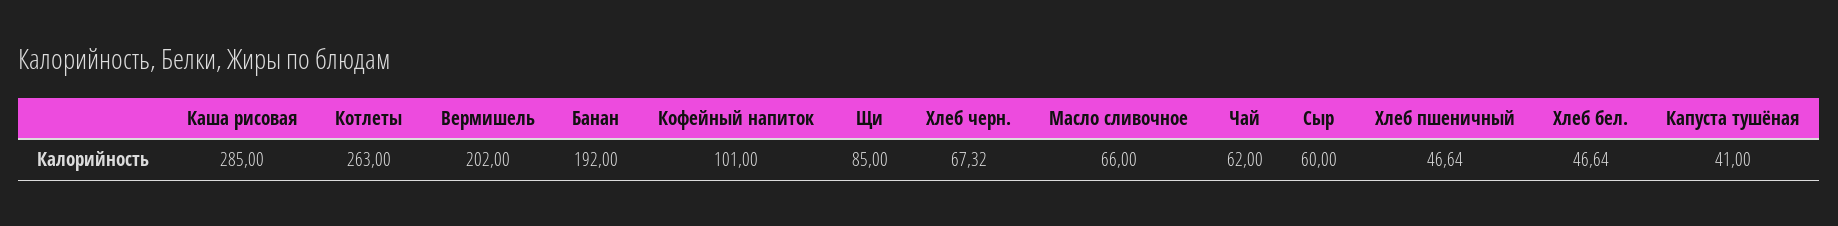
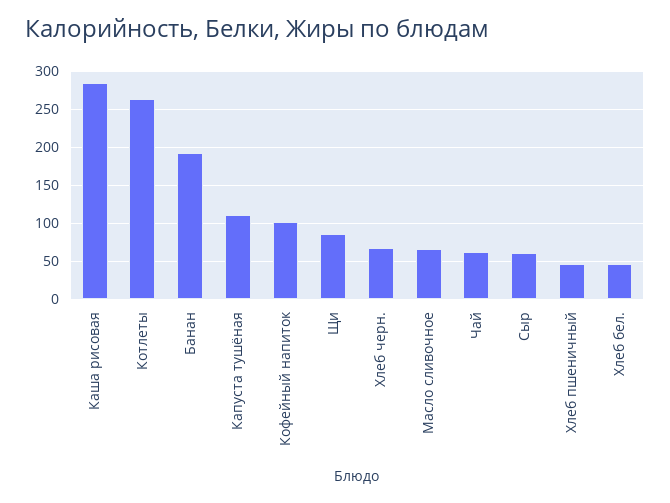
Вермишель: 202 -> none
Капуста тушёная: 41 -> 110

